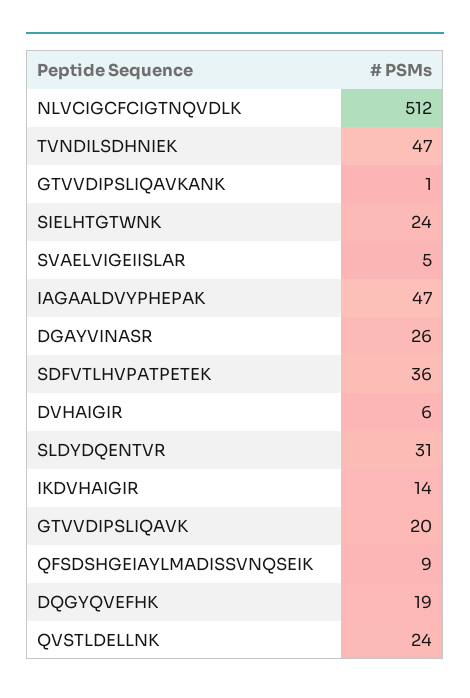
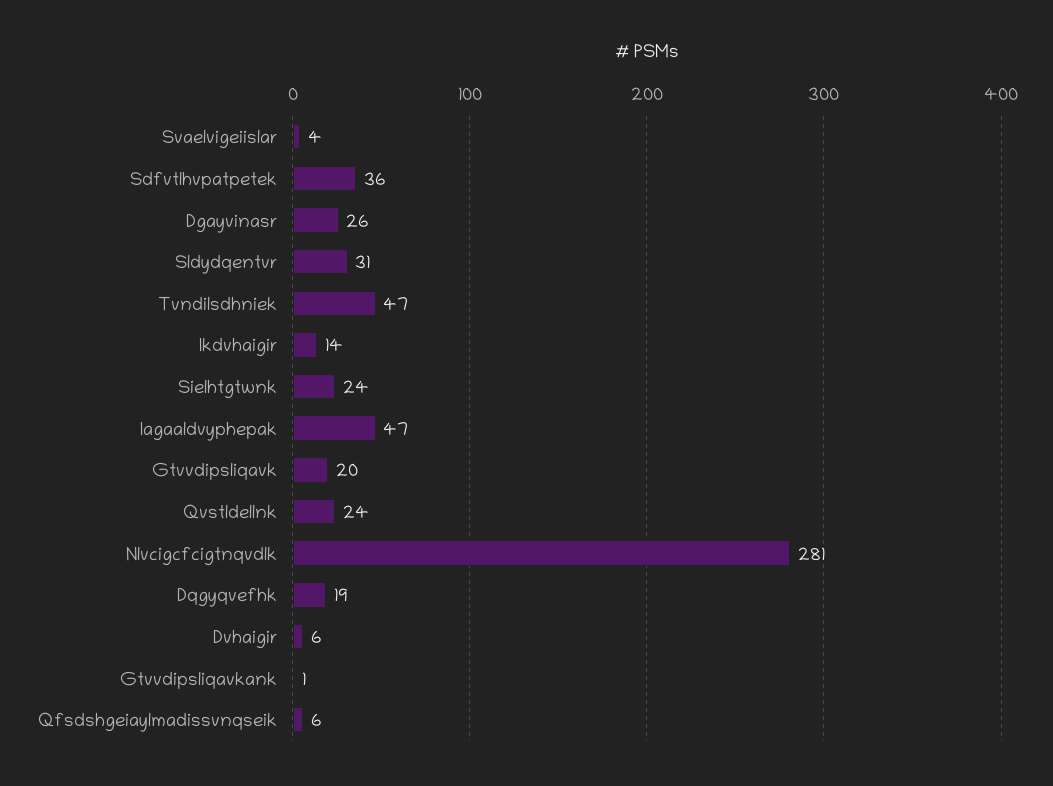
NLVCIGCFCIGTNQVDLK: 512 -> 281
SVAELVIGEIISLAR: 5 -> 4
QFSDSHGEIAYLMADISSVNQSEIK: 9 -> 6

